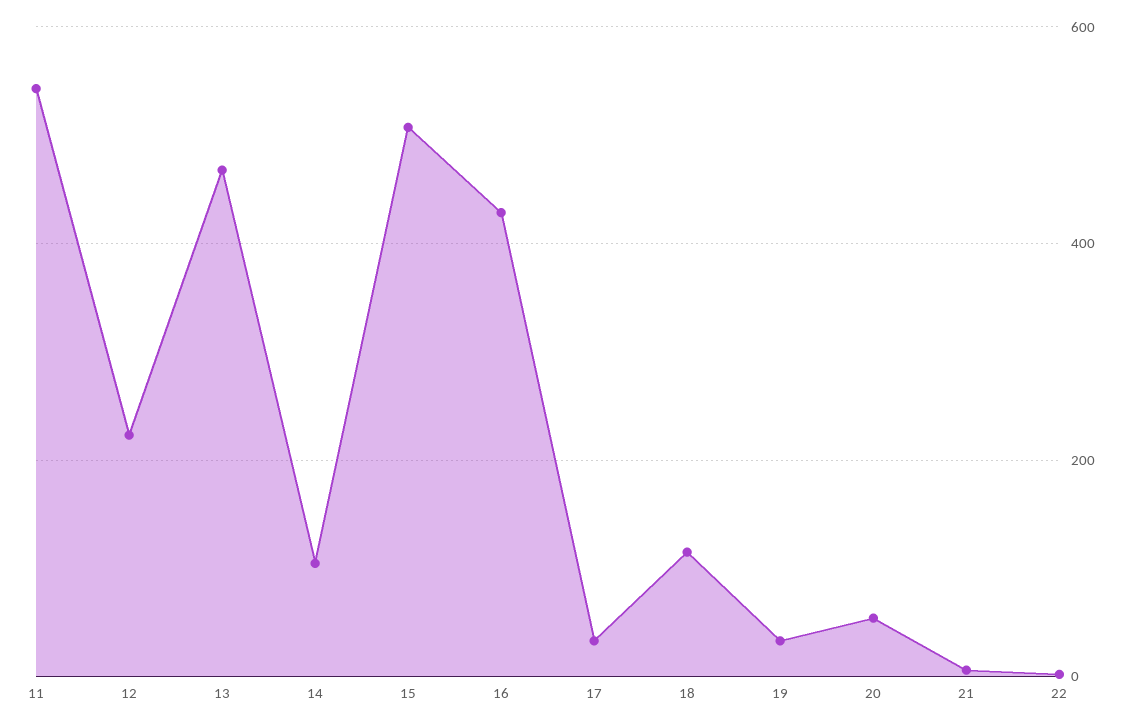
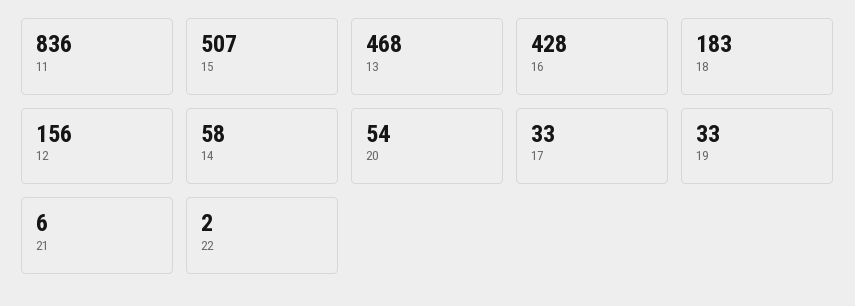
11: 540 -> 836
12: 220 -> 156
14: 100 -> 58
18: 120 -> 183

